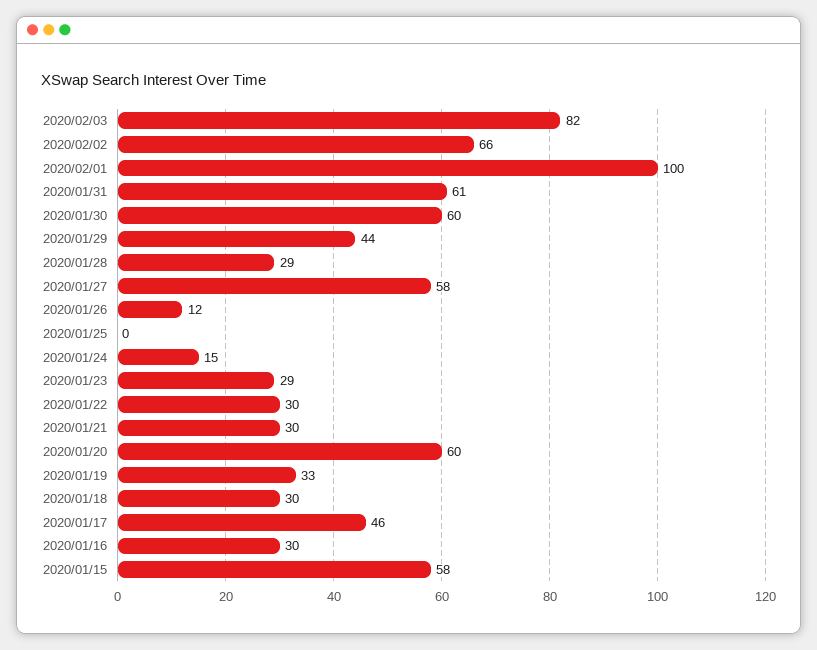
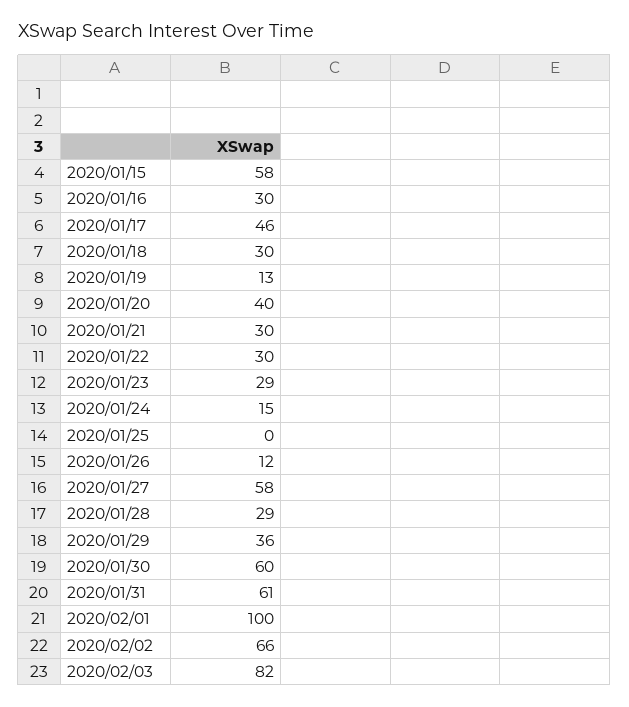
2020/01/29: 44 -> 36
2020/01/20: 60 -> 40
2020/01/19: 33 -> 13

